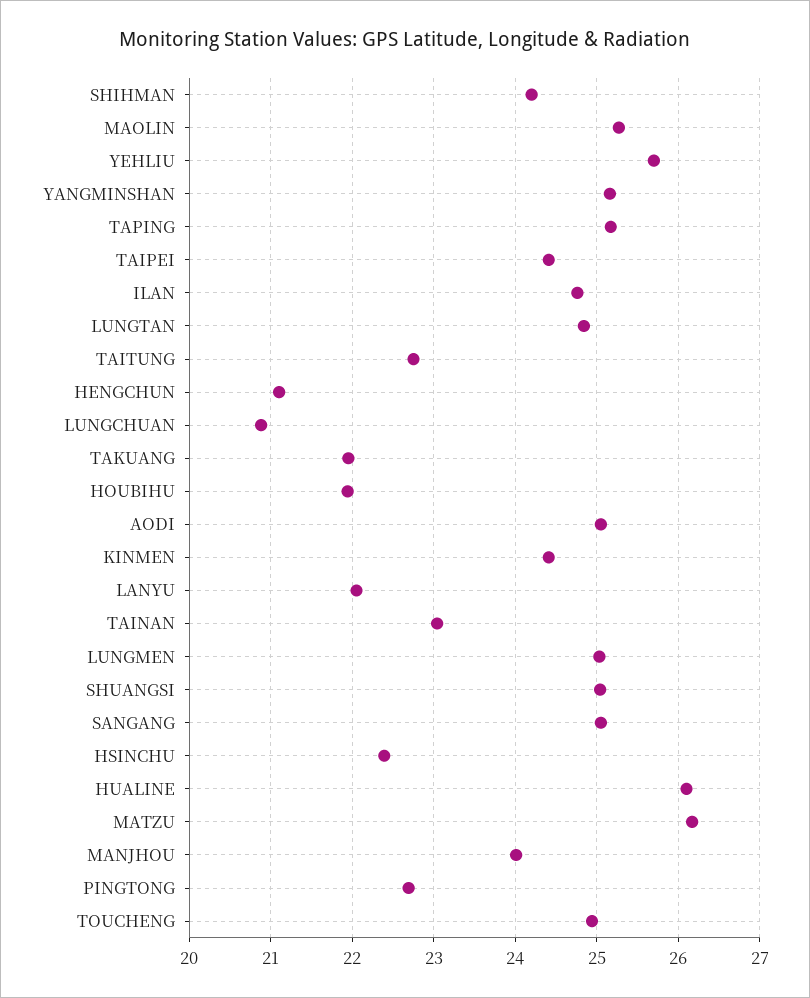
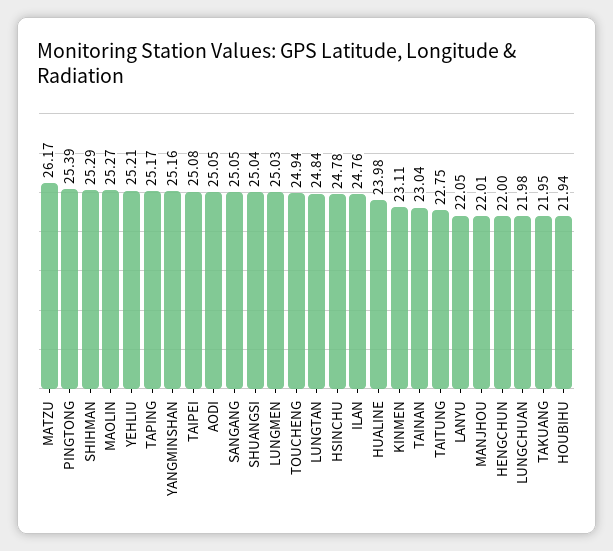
SHIHMAN: 24.2 -> 25.29
YEHLIU: 25.7 -> 25.21
TAIPEI: 24.4 -> 25.08
HENGCHUN: 21.1 -> 22
LUNGCHUAN: 20.9 -> 21.98
KINMEN: 24.4 -> 23.11
HSINCHU: 22.4 -> 24.78
HUALINE: 26.1 -> 23.98
MANJHOU: 24 -> 22.01
PINGTONG: 22.7 -> 25.39

